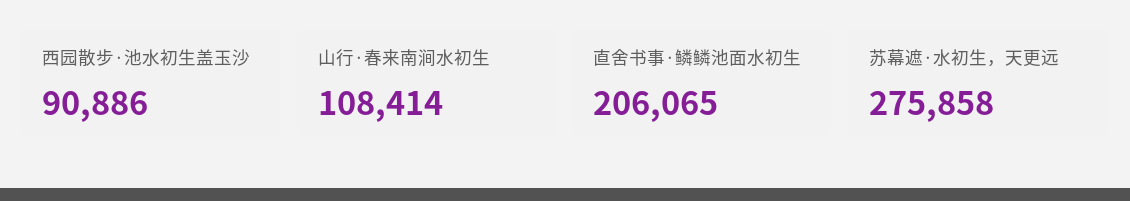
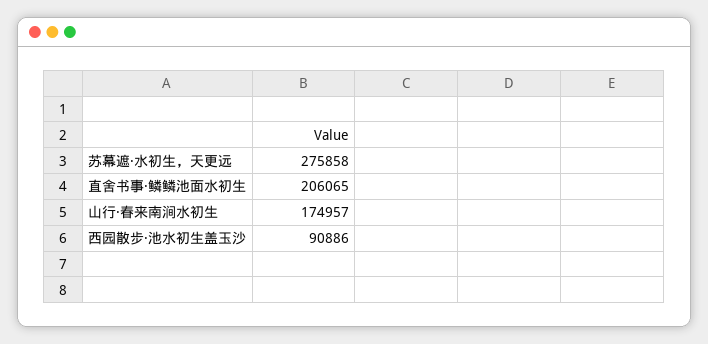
山行·春来南涧水初生: 108414 -> 174957

